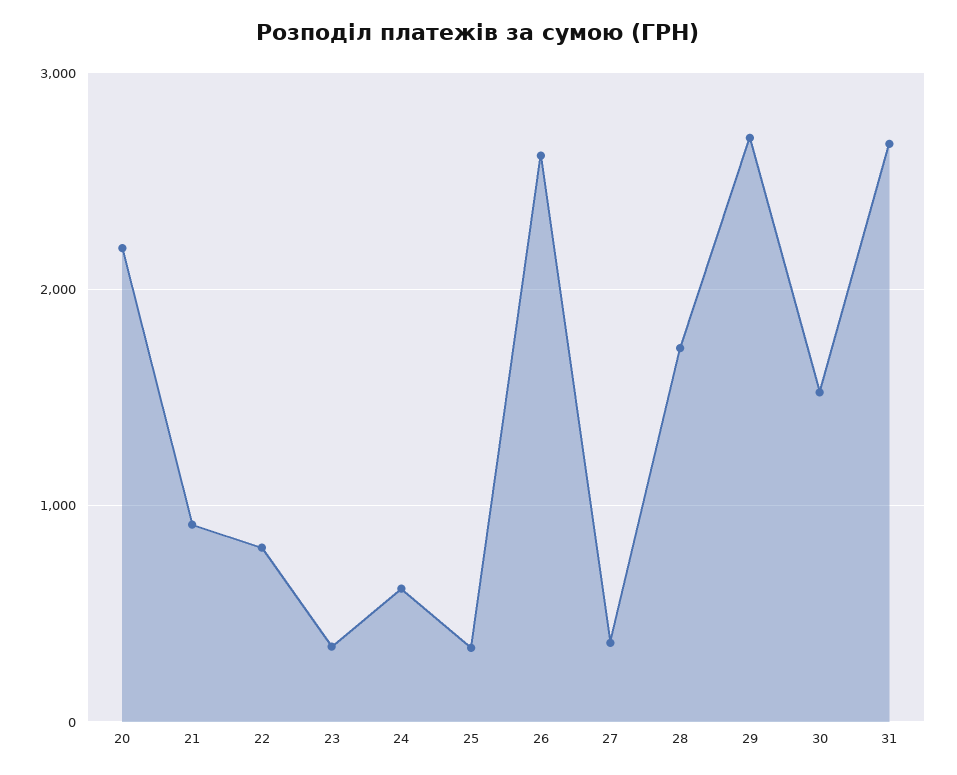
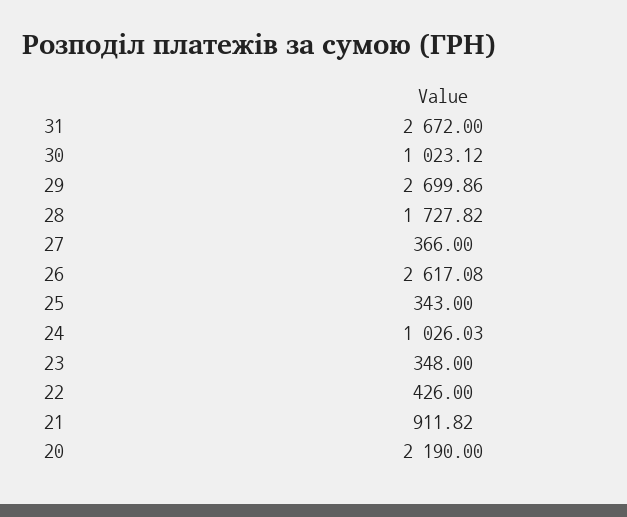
22: 800 -> 426
24: 600 -> 1026.03
30: 1500 -> 1023.12

